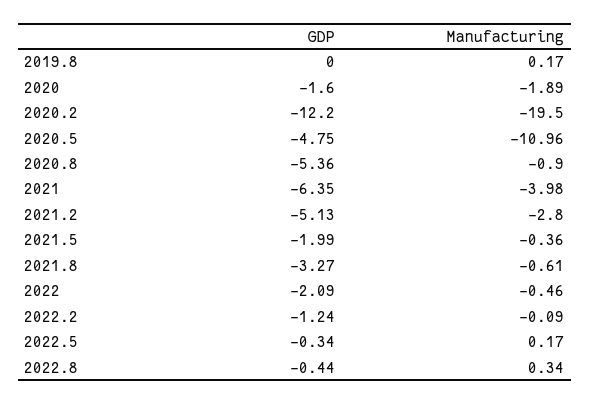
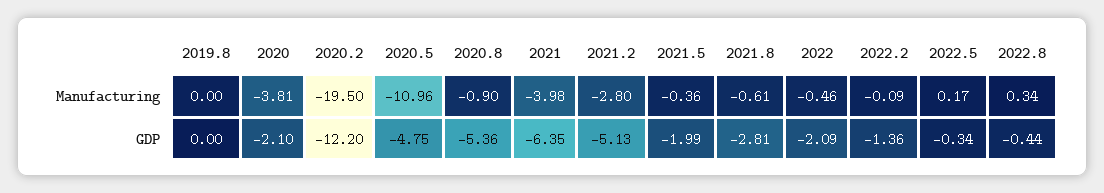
Manufacturing, 2019.8: 0.17 -> 0
GDP, 2020: -1.6 -> -2.1
Manufacturing, 2020: -1.89 -> -3.81
GDP, 2021.8: -3.27 -> -2.81
GDP, 2022.2: -1.24 -> -1.36

